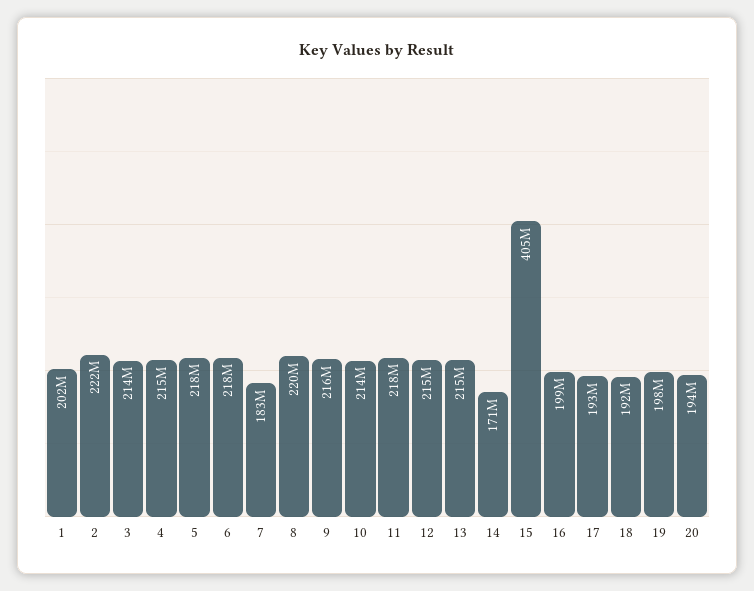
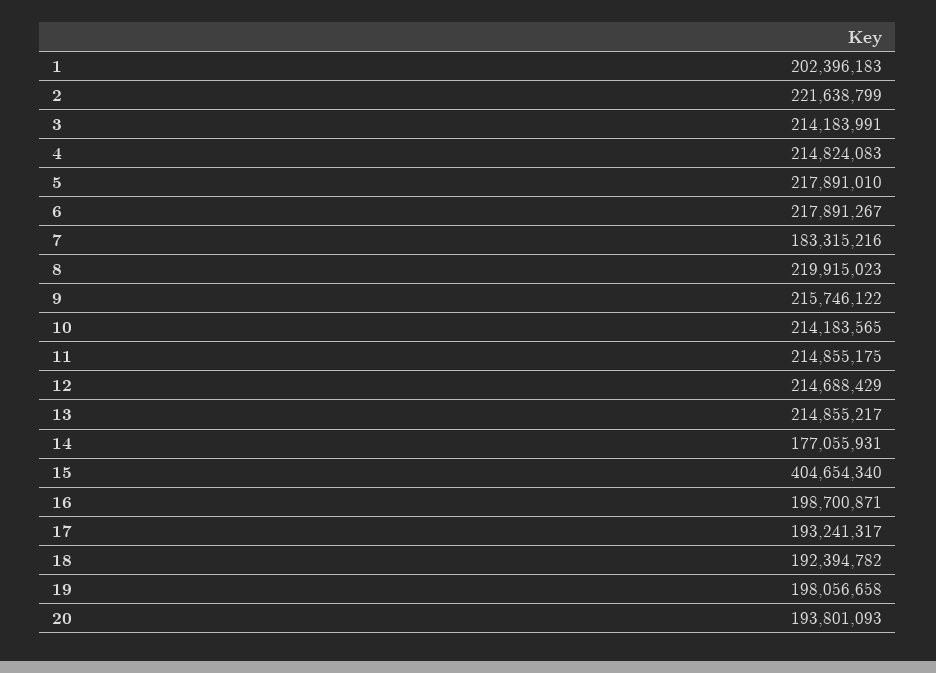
11: 218000000 -> 214855175
14: 171000000 -> 177055931

